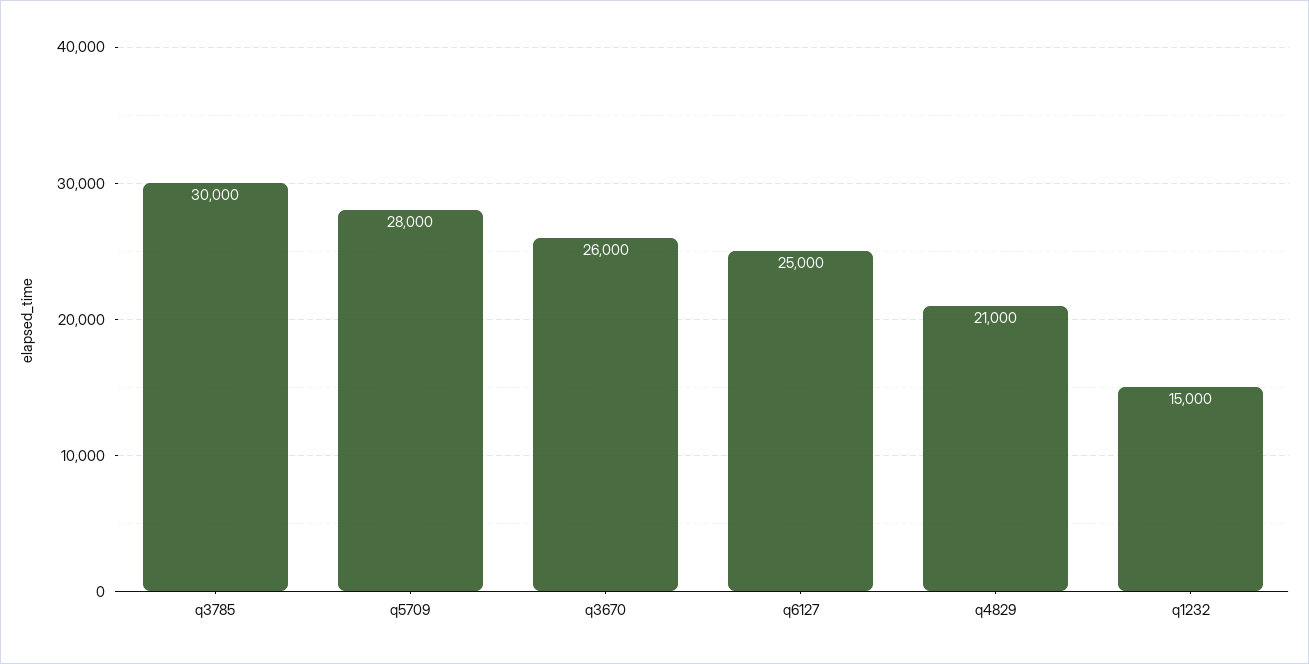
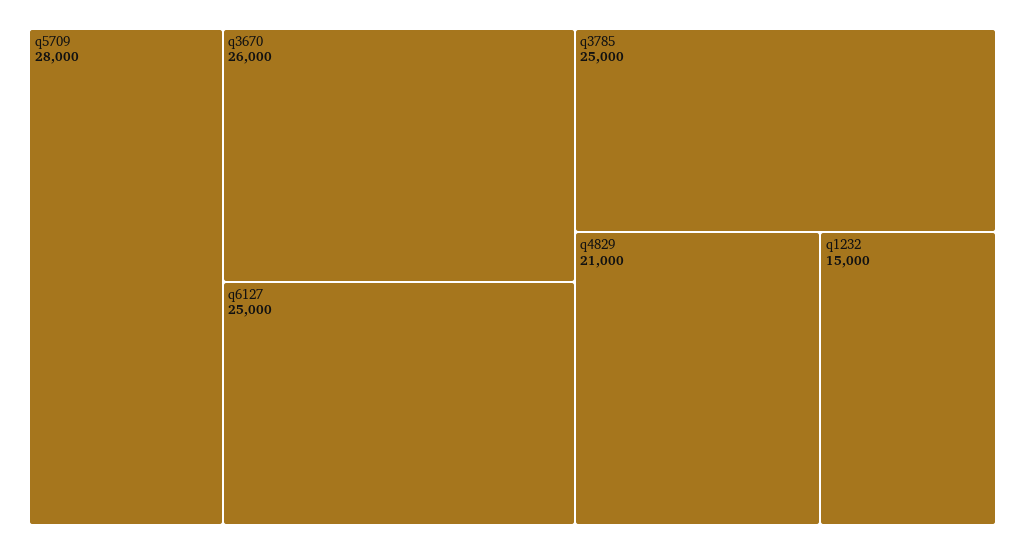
q3785: 30000 -> 25000

